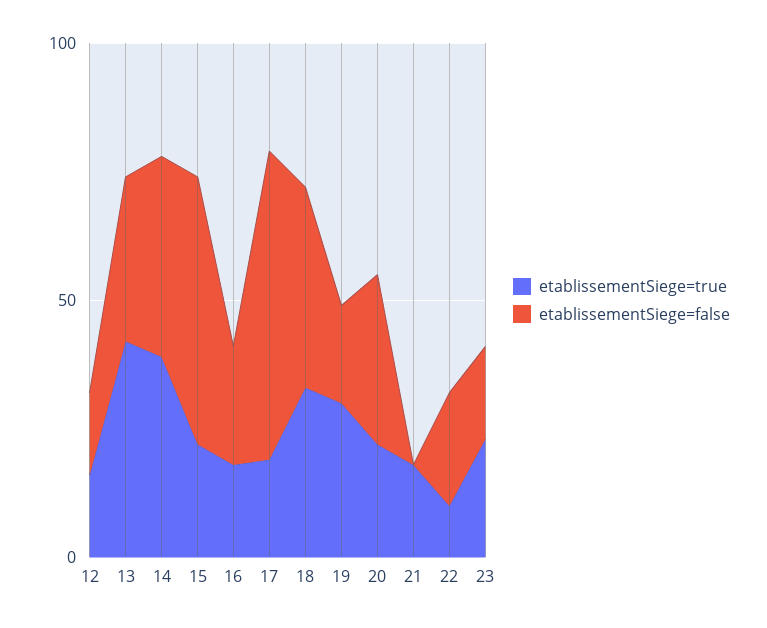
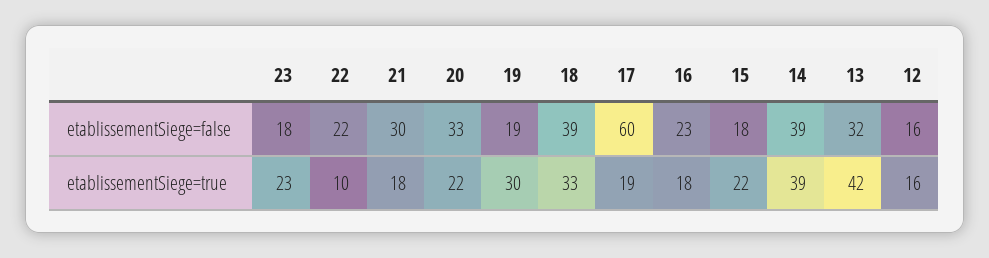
etablissementSiege=false, 15: 50 -> 18
etablissementSiege=false, 21: 0 -> 30

